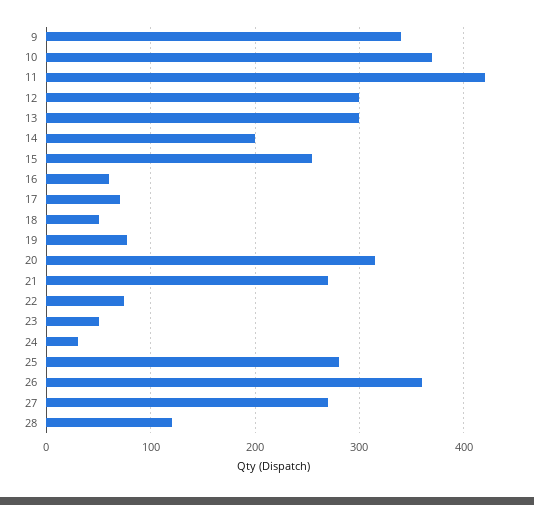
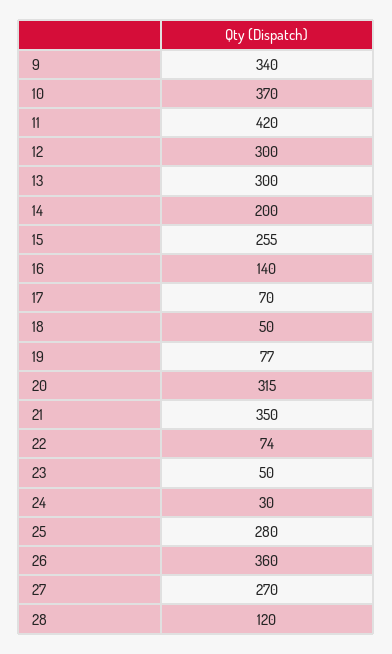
16: 60 -> 140
21: 270 -> 350

